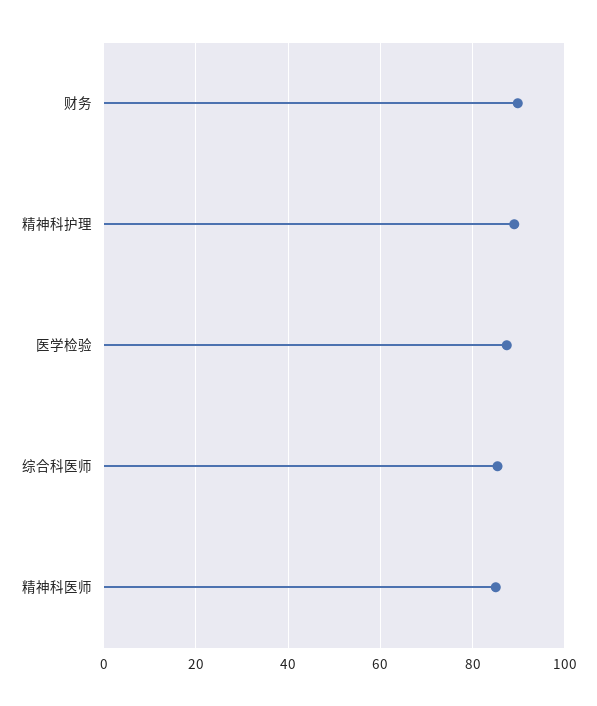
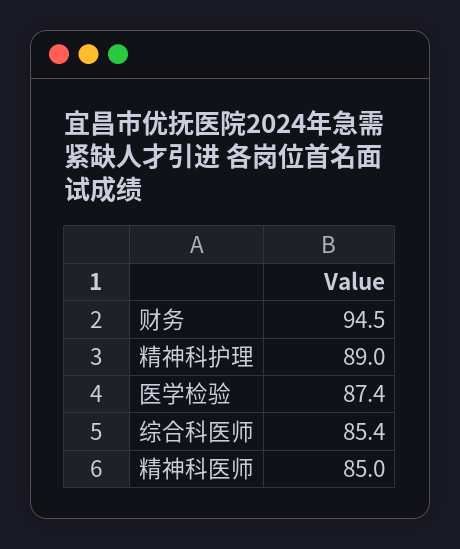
财务: 90 -> 94.5

